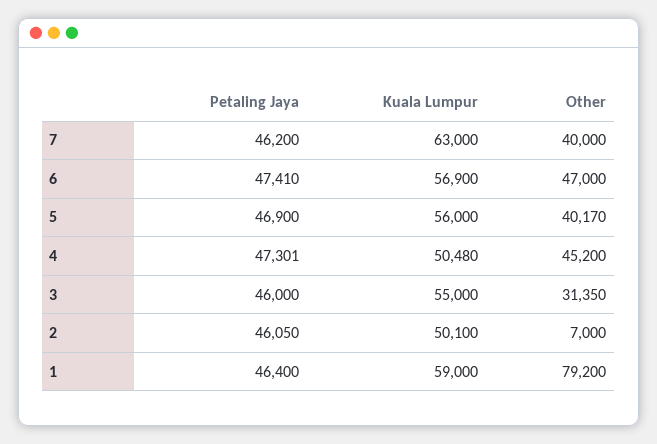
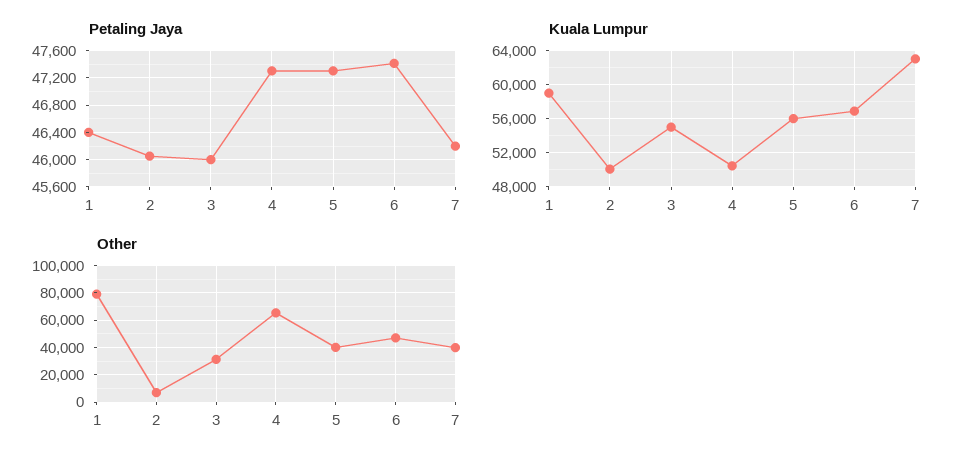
Petaling Jaya, 5: 46900 -> 47300
Other, 4: 45200 -> 65000

